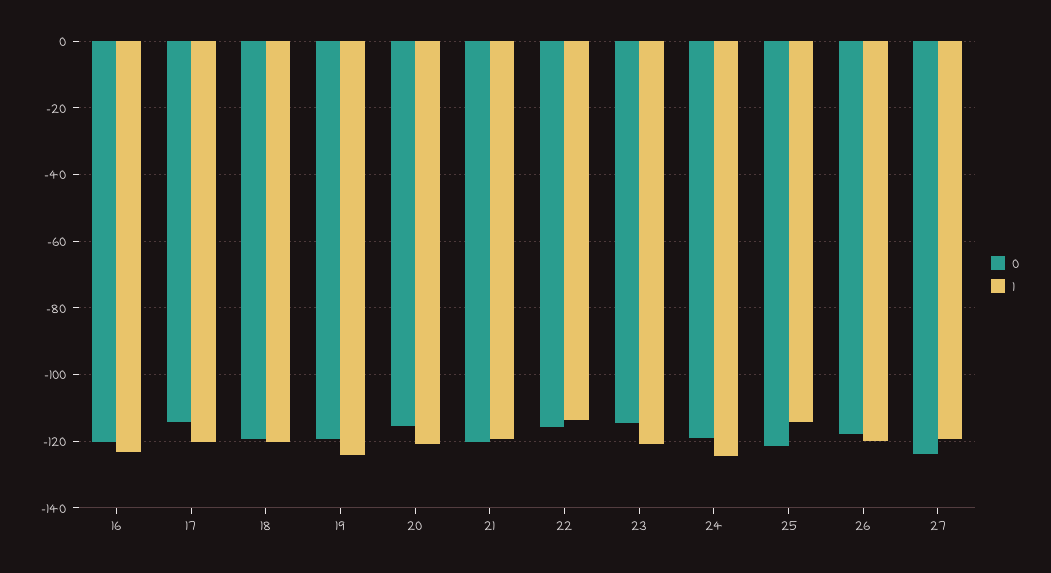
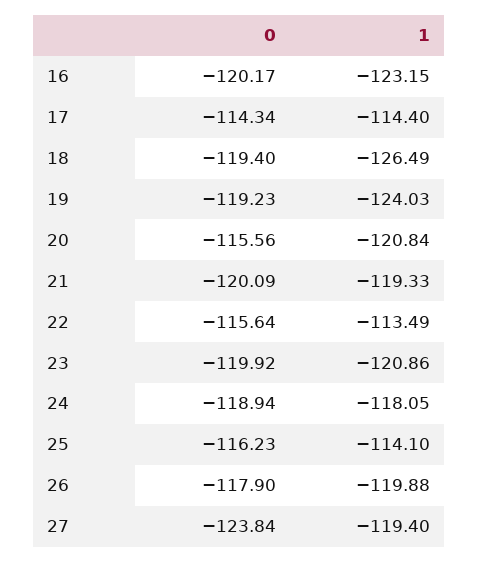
1, 17: -120 -> -114.4
1, 18: -120 -> -126.49
0, 23: -114 -> -119.92
1, 24: -124 -> -118.05
0, 25: -122 -> -116.23

